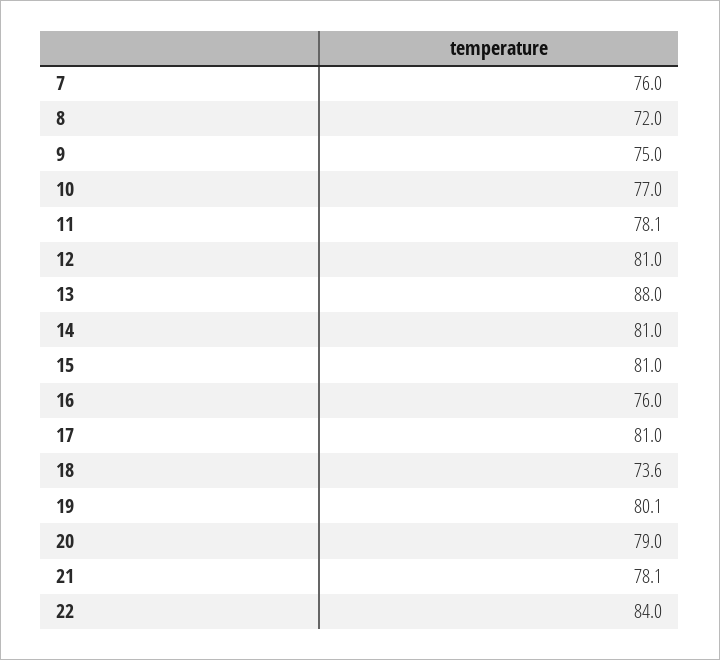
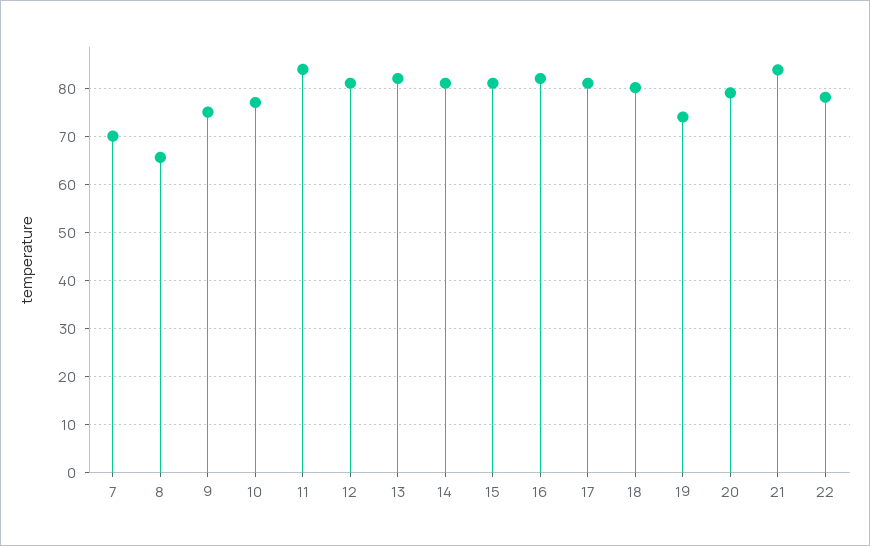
7: 76 -> 70
8: 72 -> 66
11: 78.1 -> 84
13: 88 -> 82
16: 76 -> 82
18: 73.6 -> 80
19: 80.1 -> 74
21: 78.1 -> 84
22: 84 -> 78

